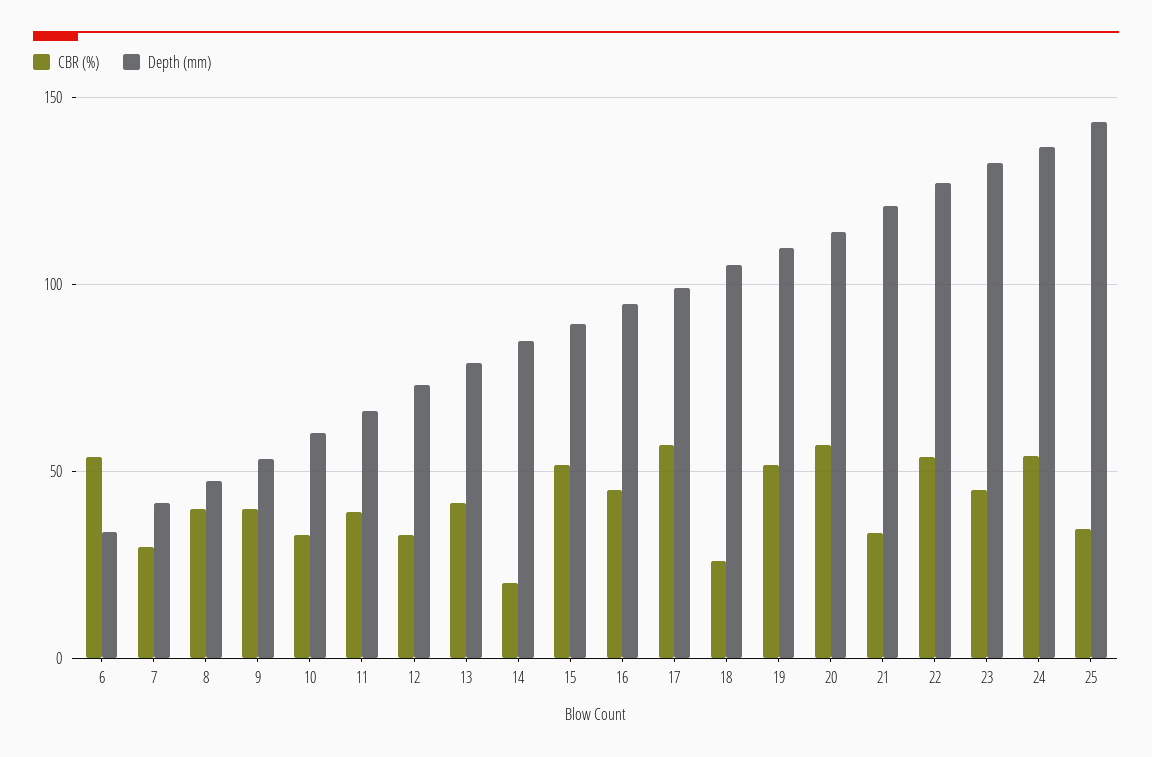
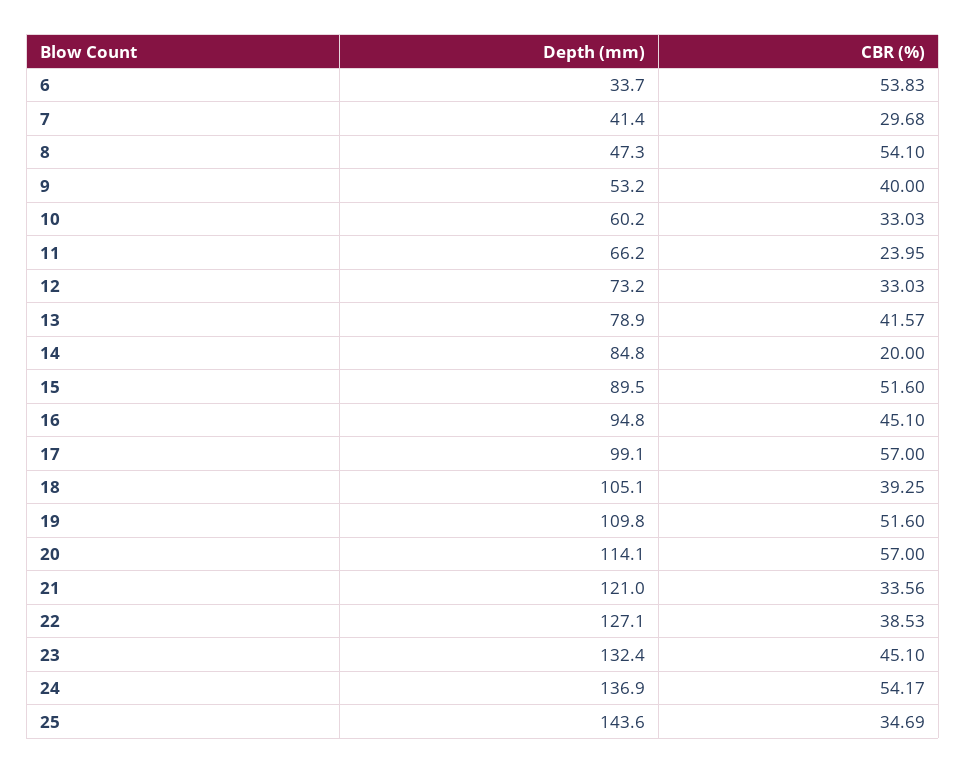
CBR (%), 8: 40 -> 54.1
CBR (%), 11: 40 -> 23.95
CBR (%), 18: 25 -> 39.25
CBR (%), 22: 55 -> 38.53

